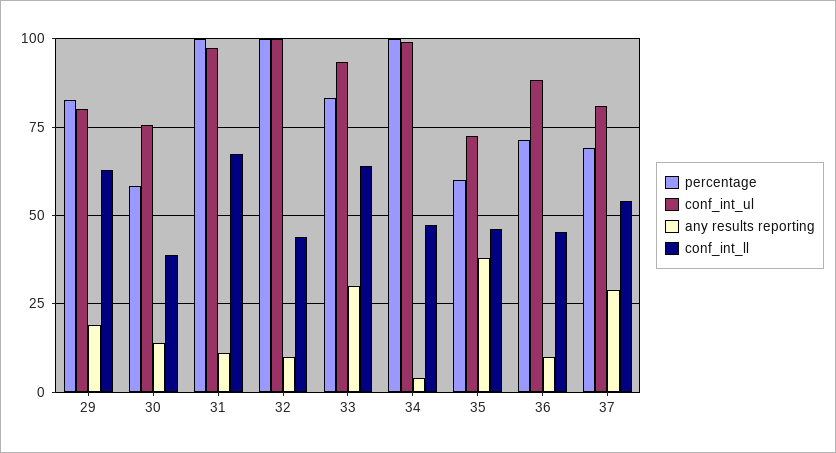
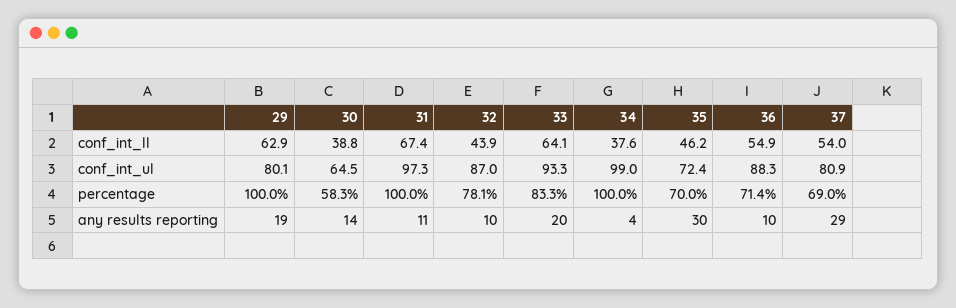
percentage, 29: 82.5 -> 100
conf_int_ul, 30: 75 -> 64.5
percentage, 32: 100 -> 78.1
conf_int_ul, 32: 100 -> 87
any results reporting, 33: 30 -> 20
conf_int_ll, 34: 47.5 -> 37.6
percentage, 35: 60 -> 70
any results reporting, 35: 37.5 -> 30
conf_int_ll, 36: 45 -> 54.9

